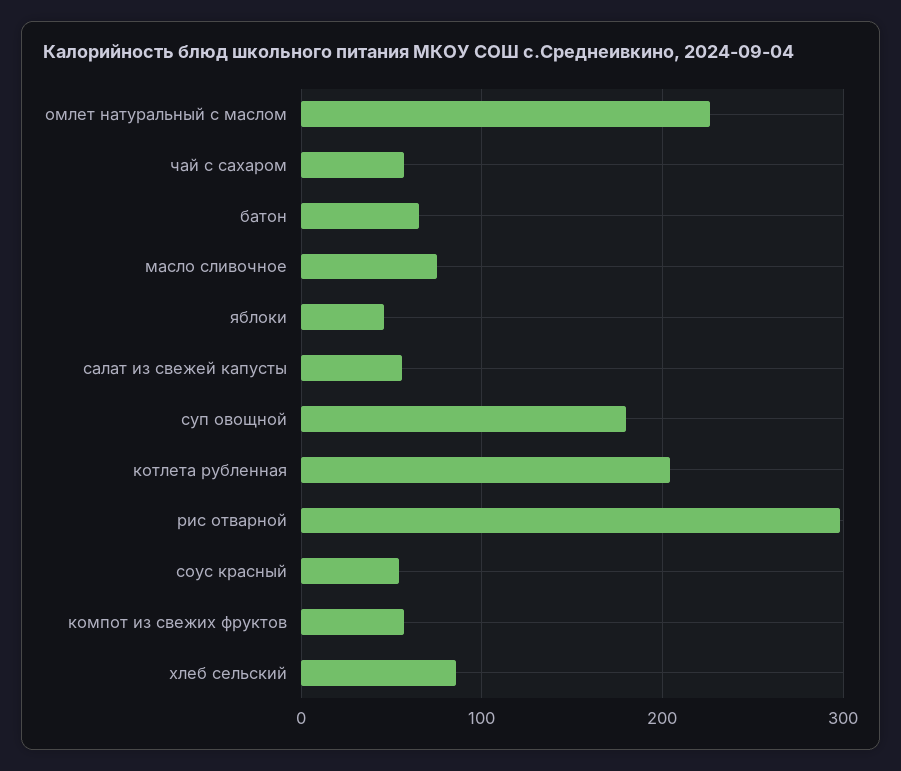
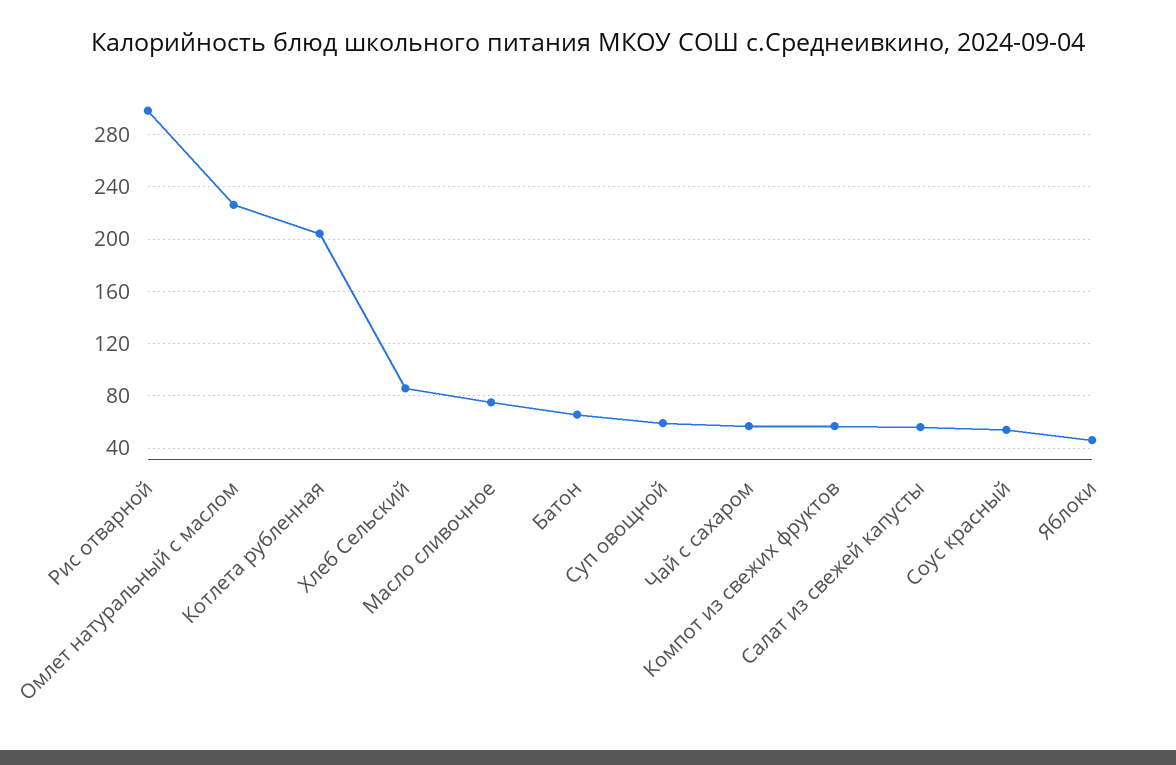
суп овощной: 180 -> 60

